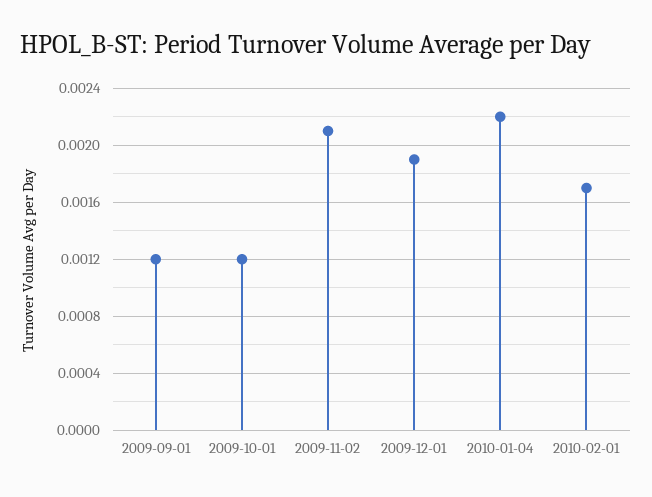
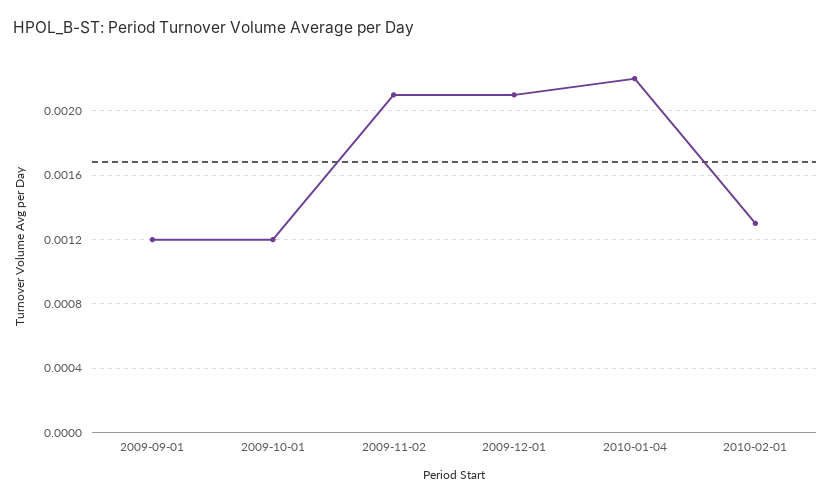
2009-12-01: 0.0019 -> 0.0021
2010-02-01: 0.0017 -> 0.0013

